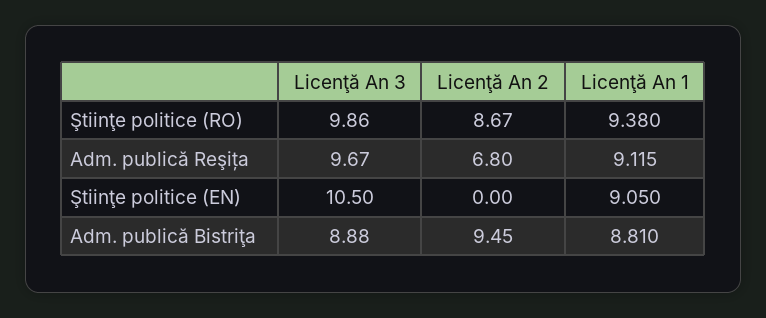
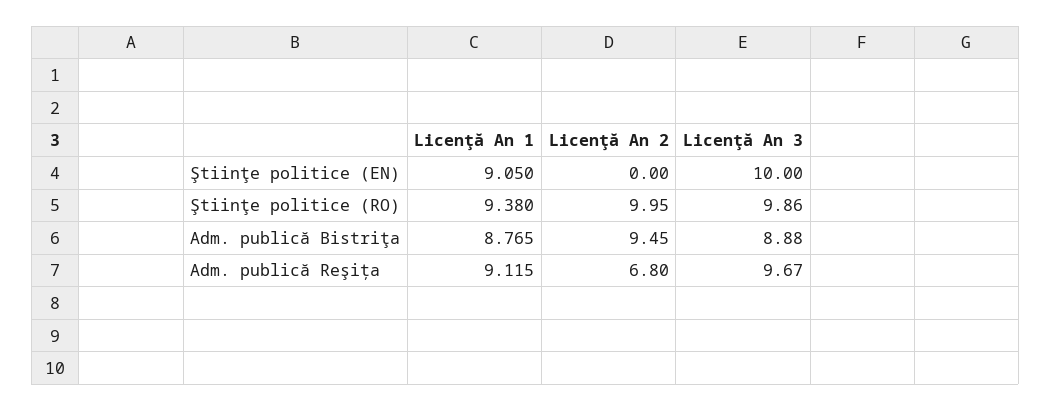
Licenţă An 2, Ştiinţe politice (RO): 8.67 -> 9.95
Licenţă An 3, Ştiinţe politice (EN): 10.5 -> 10
Licenţă An 1, Adm. publică Bistriţa: 8.81 -> 8.765

